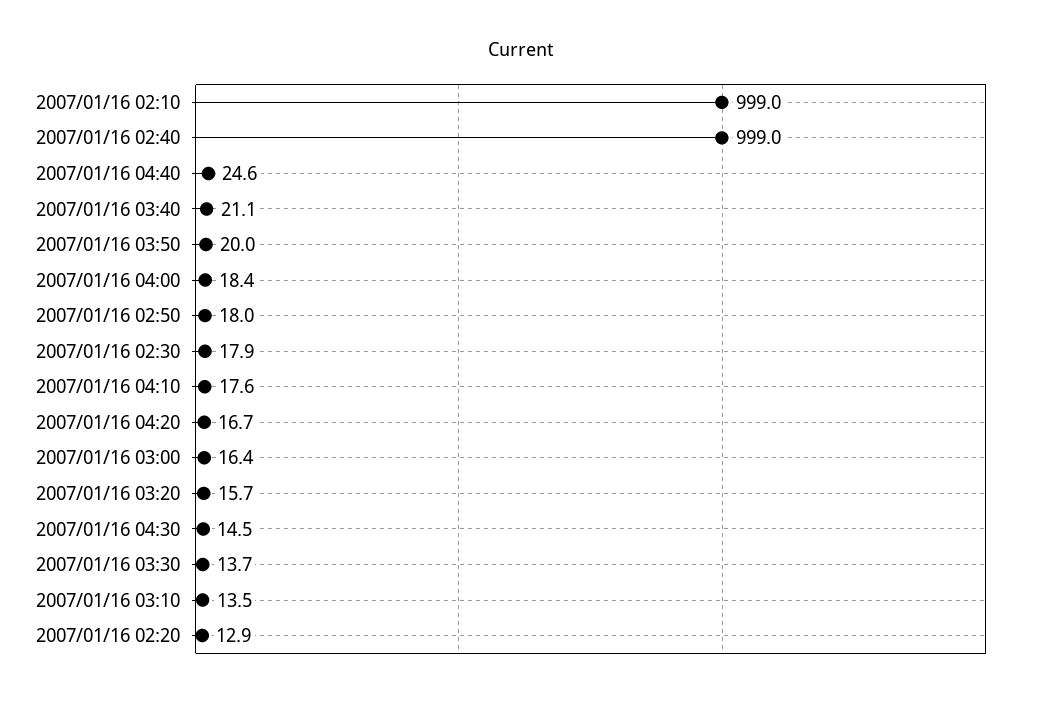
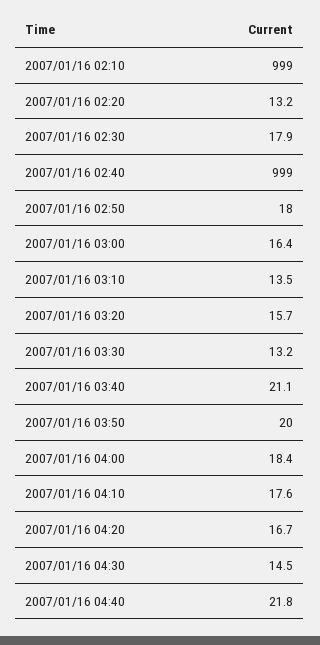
2007/01/16 04:40: 24.6 -> 21.8
2007/01/16 03:30: 13.7 -> 13.2
2007/01/16 02:20: 12.9 -> 13.2

